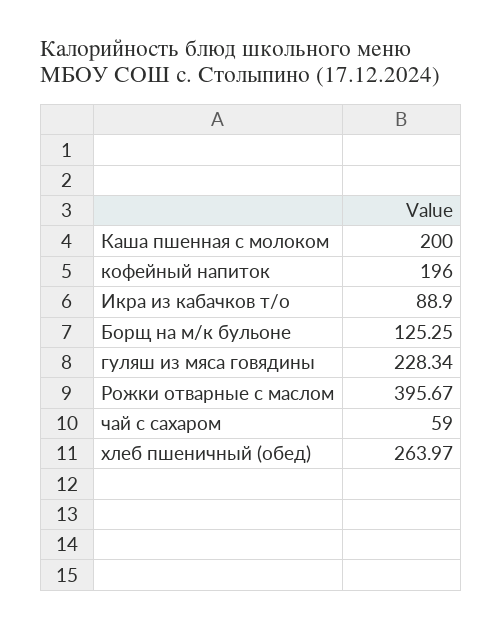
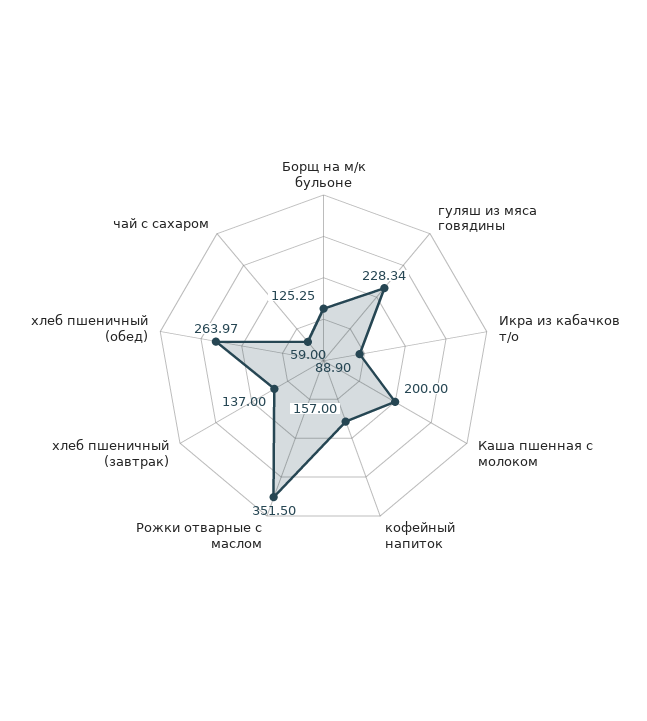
кофейный напиток: 196 -> 157
Рожки отварные с маслом: 395.67 -> 351.5
хлеб пшеничный (завтрак): none -> 137

